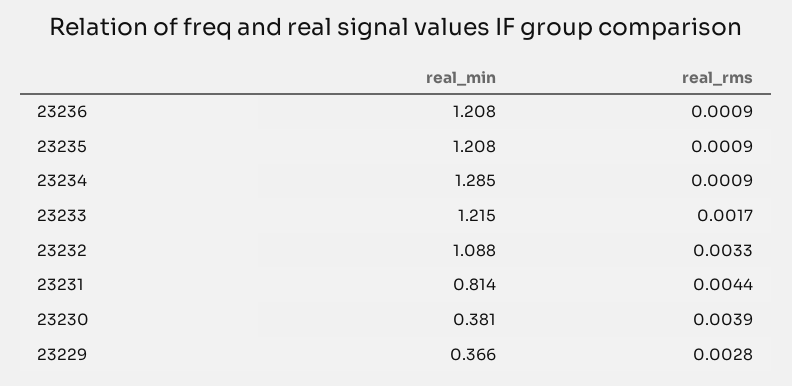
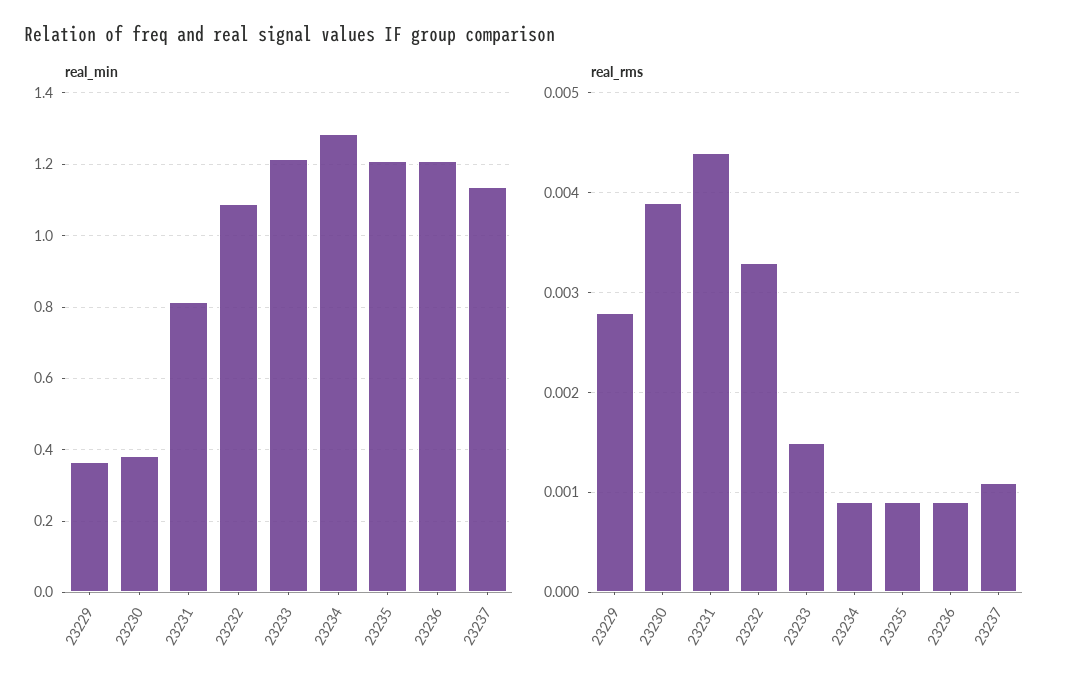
real_rms, 23233: 0.0017 -> 0.0015
real_min, 23237: none -> 1.14
real_rms, 23237: none -> 0.0011

